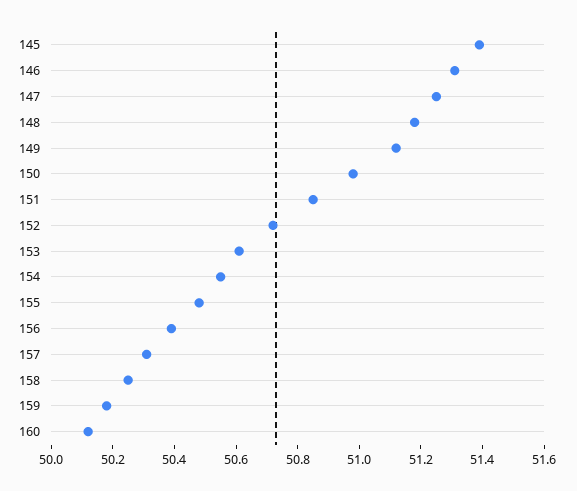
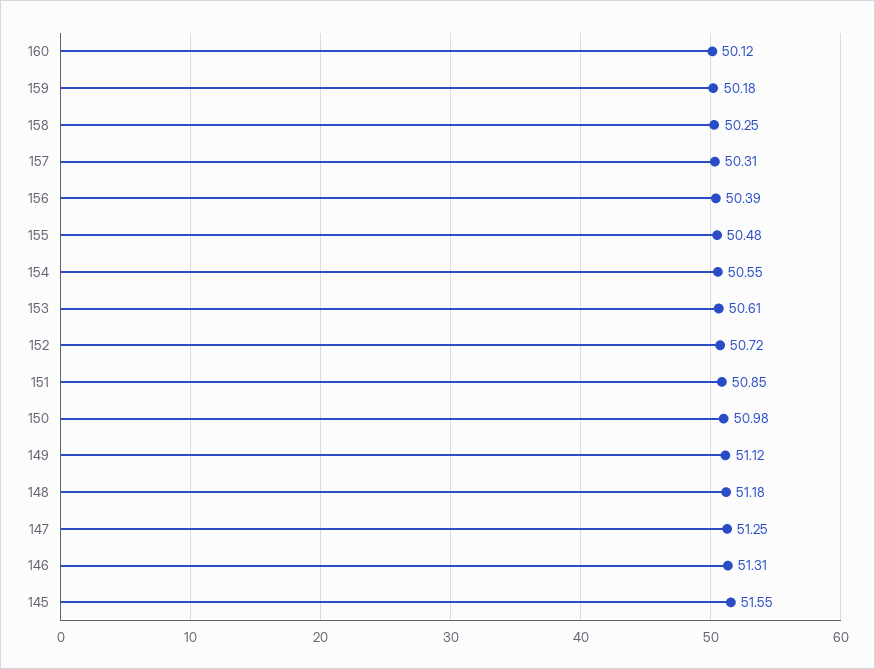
145: 51.4 -> 51.55

